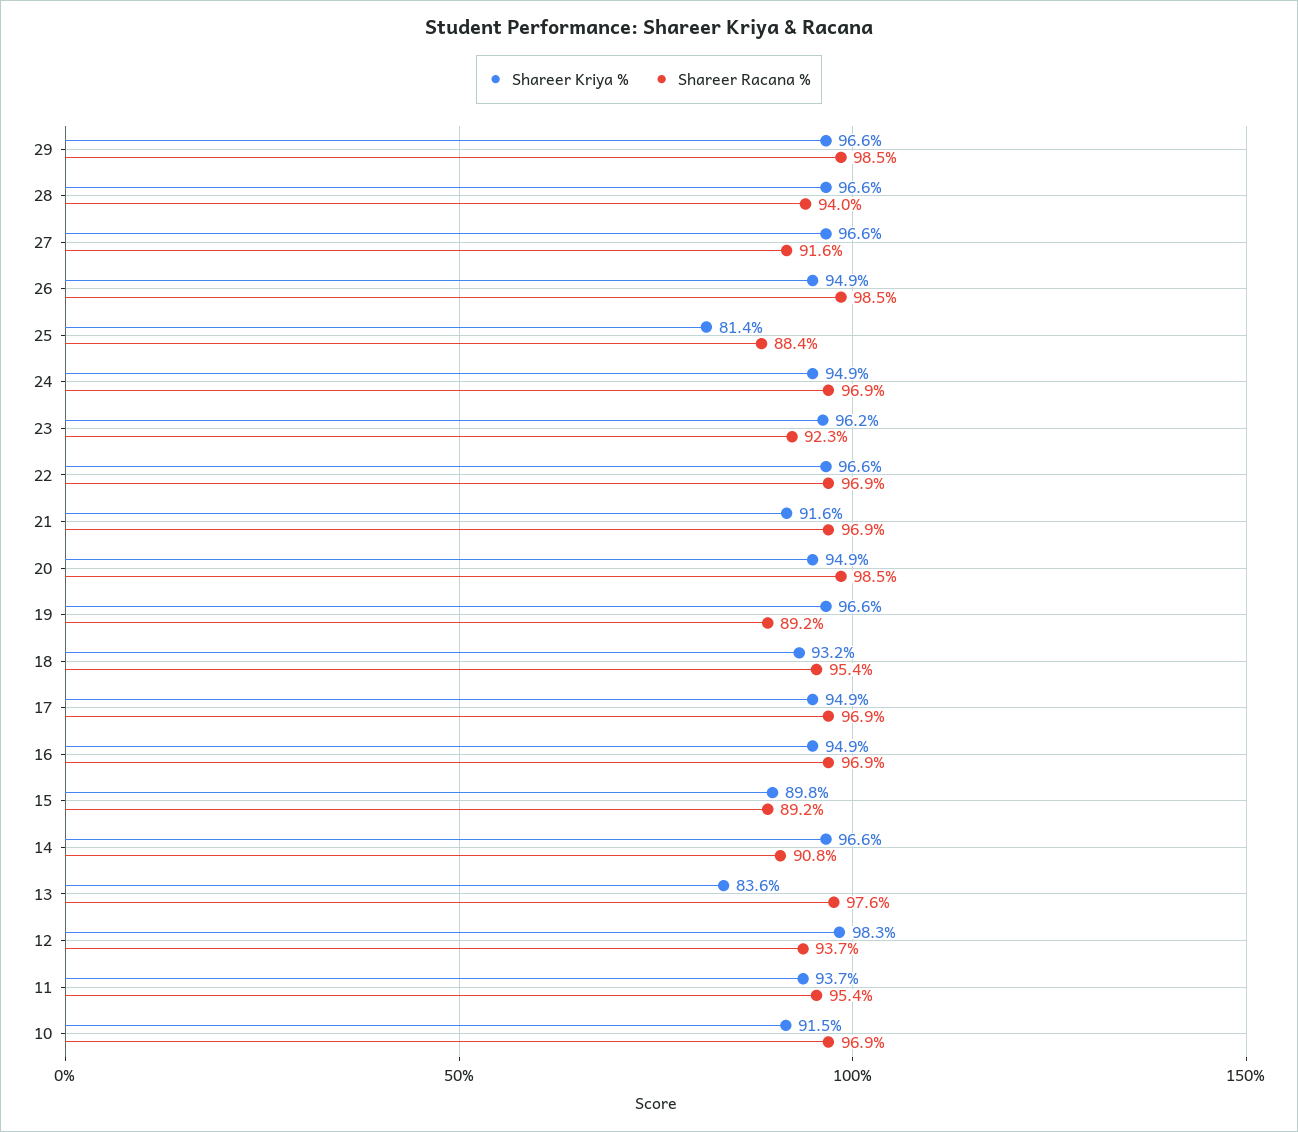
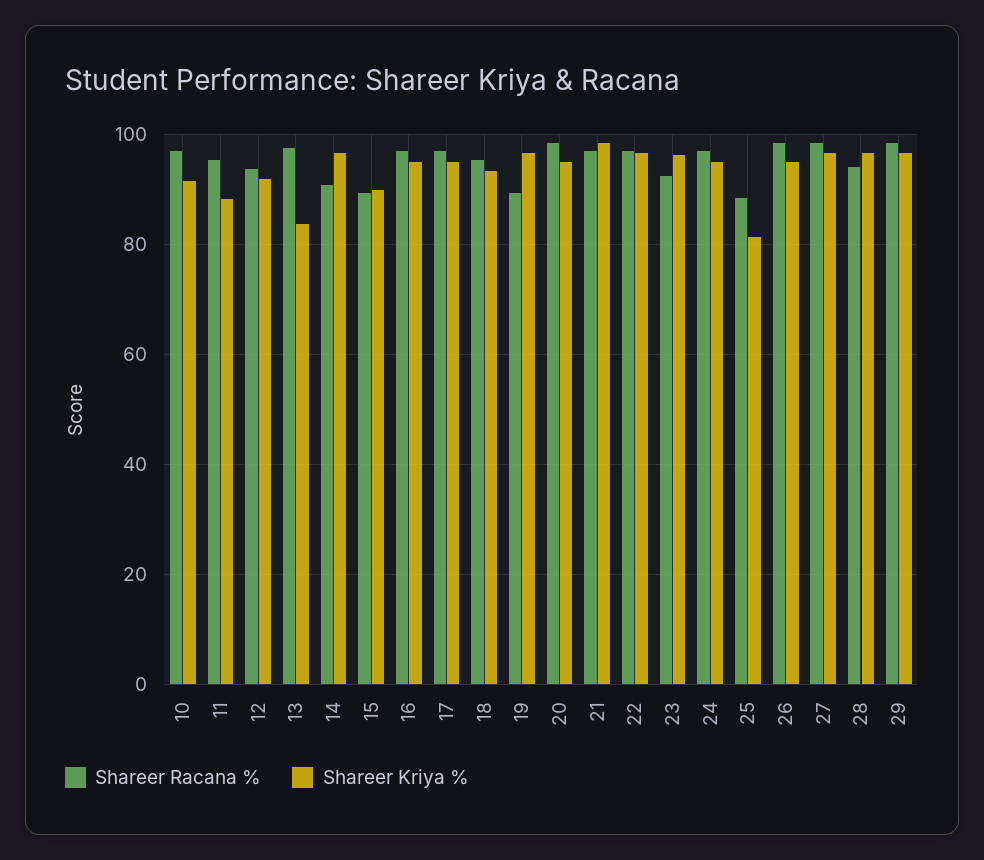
Shareer Racana %, 27: 91.6 -> 98
Shareer Kriya %, 21: 91.6 -> 98
Shareer Kriya %, 12: 98.3 -> 92
Shareer Kriya %, 11: 93.7 -> 88

